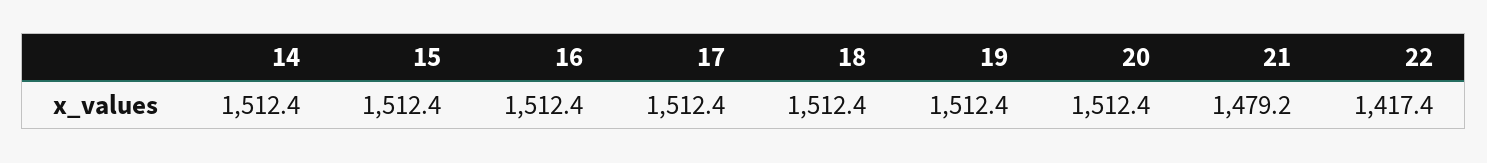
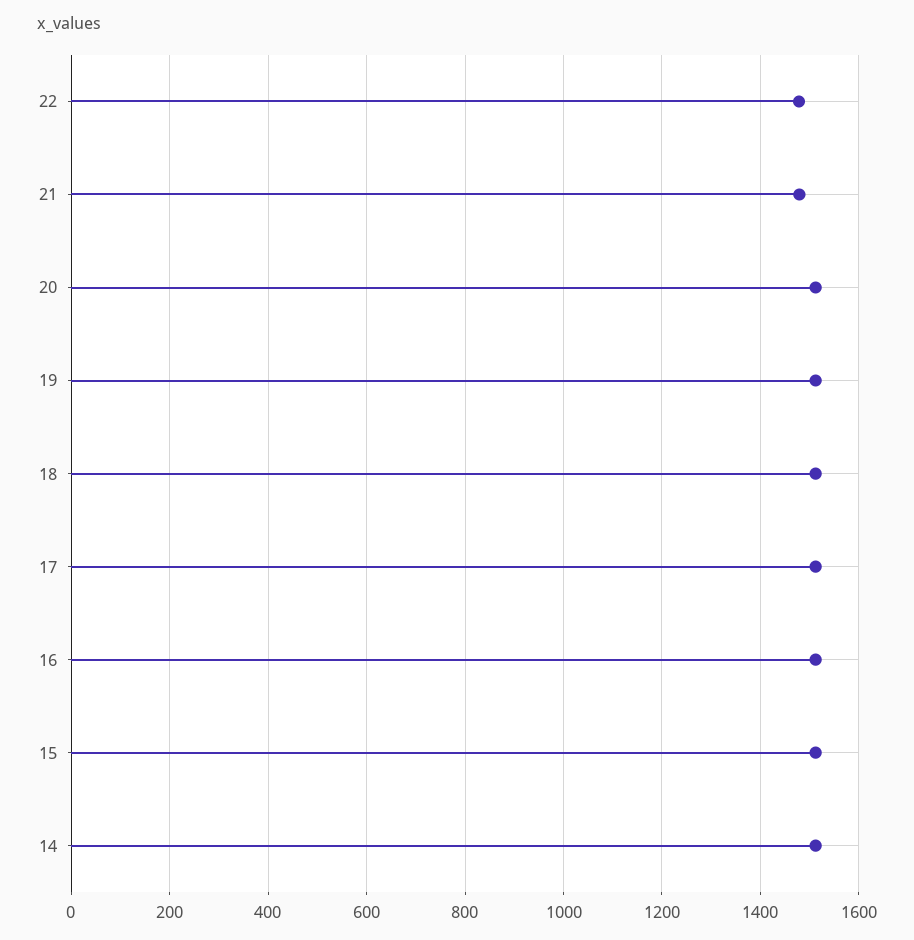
22: 1417.4 -> 1480

